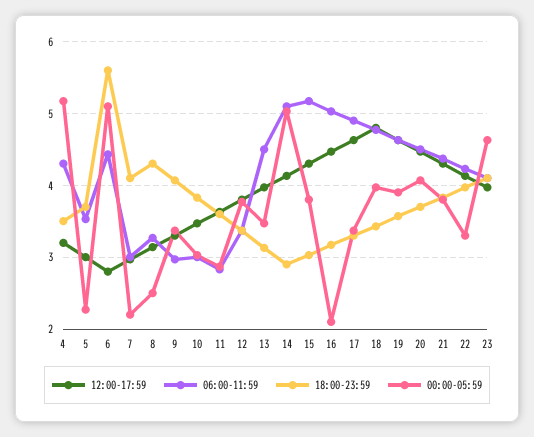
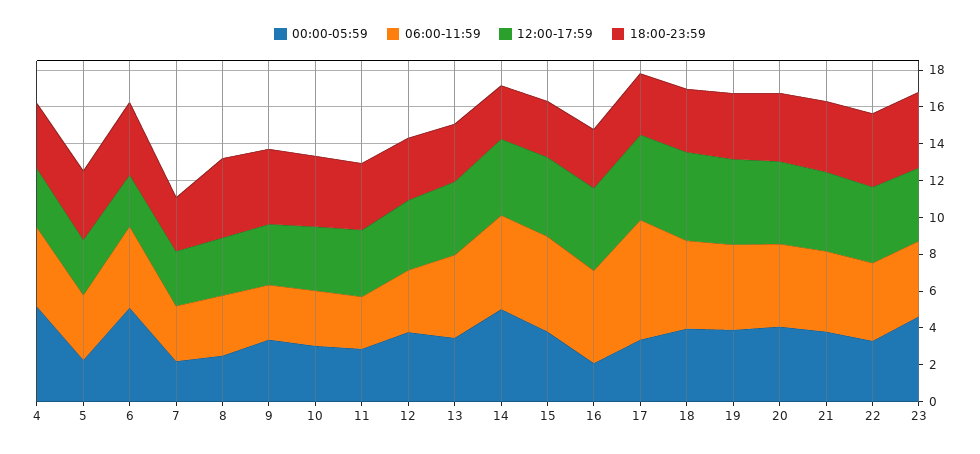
18:00-23:59, 6: 5.6 -> 4
18:00-23:59, 7: 4.1 -> 3
06:00-11:59, 17: 4.9 -> 6.5

